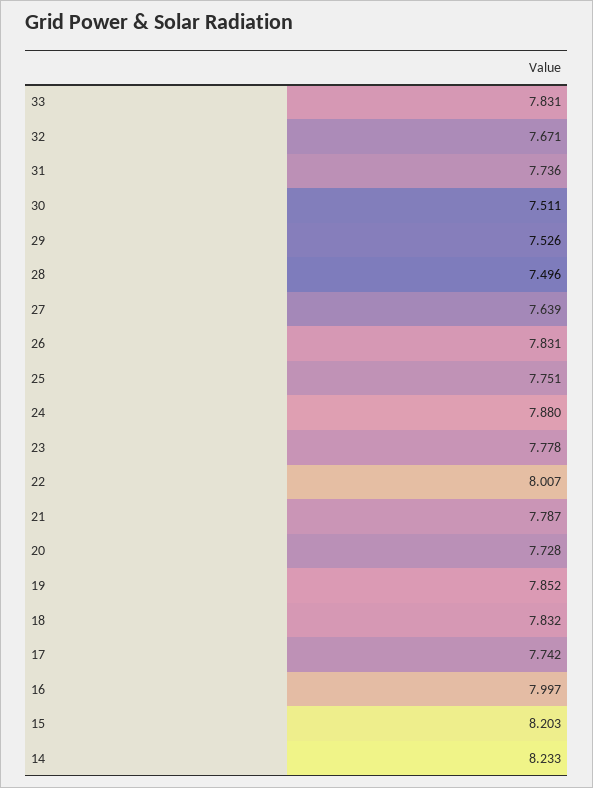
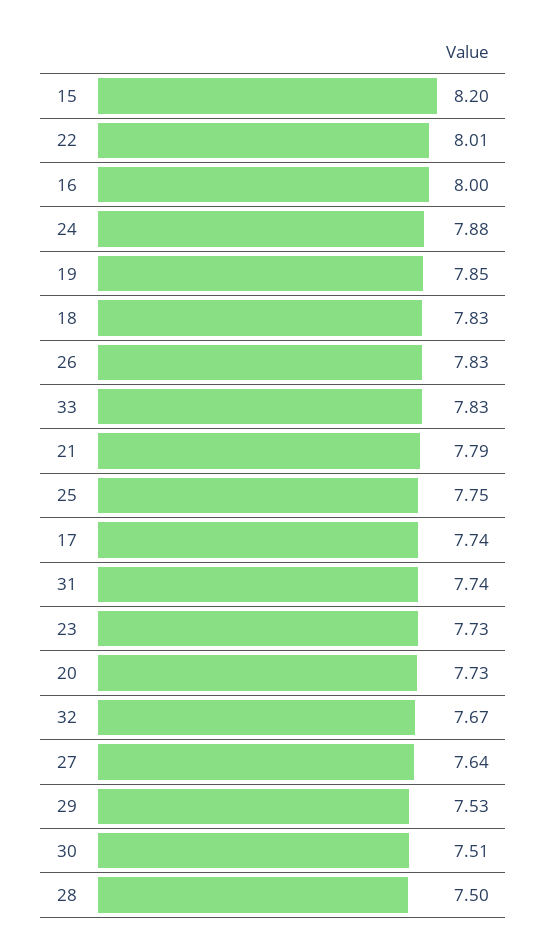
23: 7.778 -> 7.73
14: 8.233 -> none

